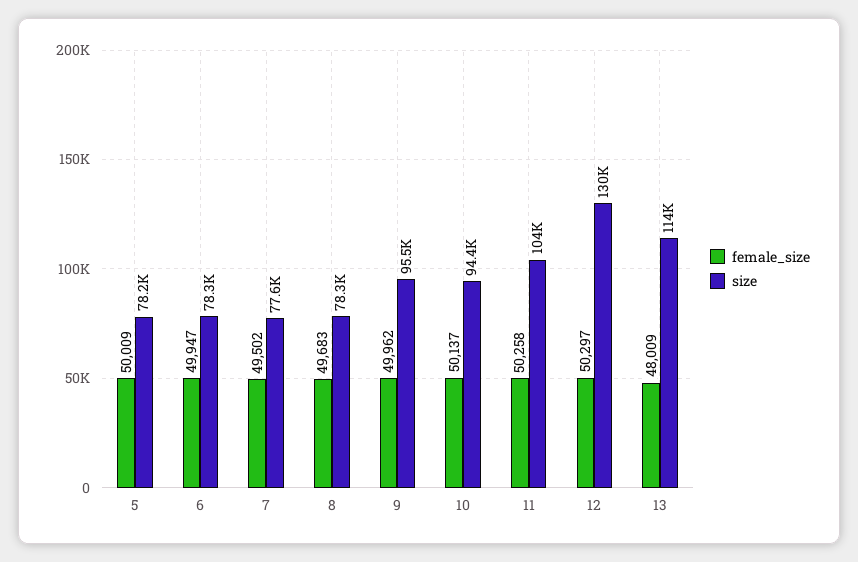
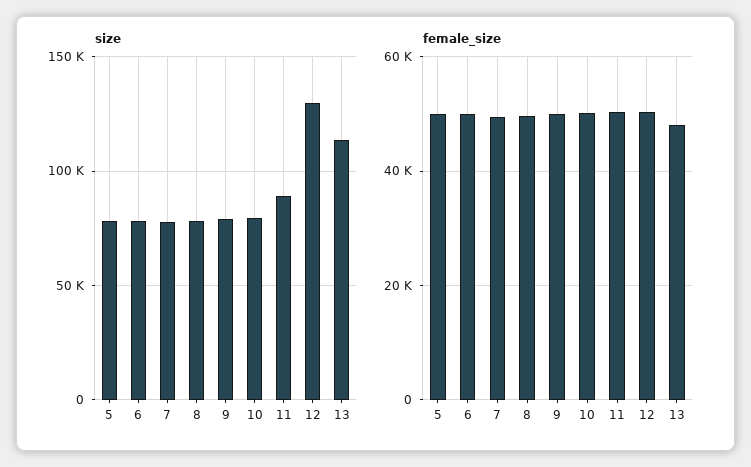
size, 9: 95500 -> 80000
size, 10: 94400 -> 80000
size, 11: 104000 -> 90000

